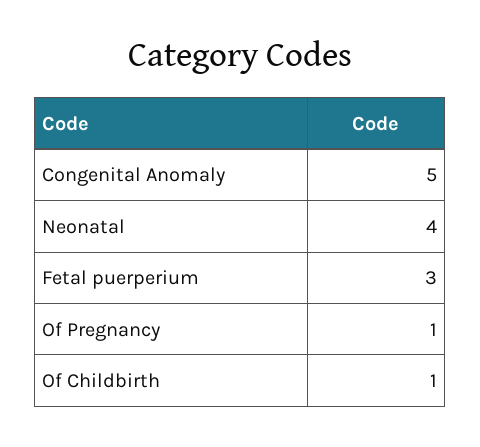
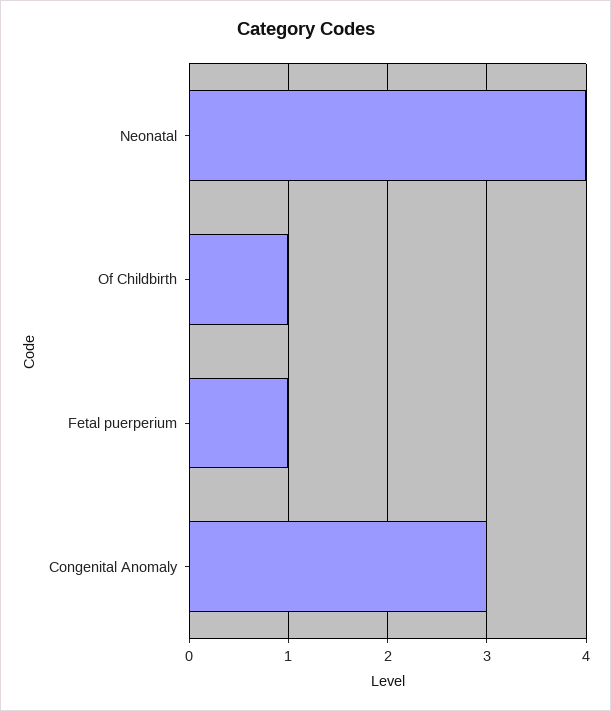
Congenital Anomaly: 5 -> 3
Fetal puerperium: 3 -> 1
Of Pregnancy: 1 -> none

